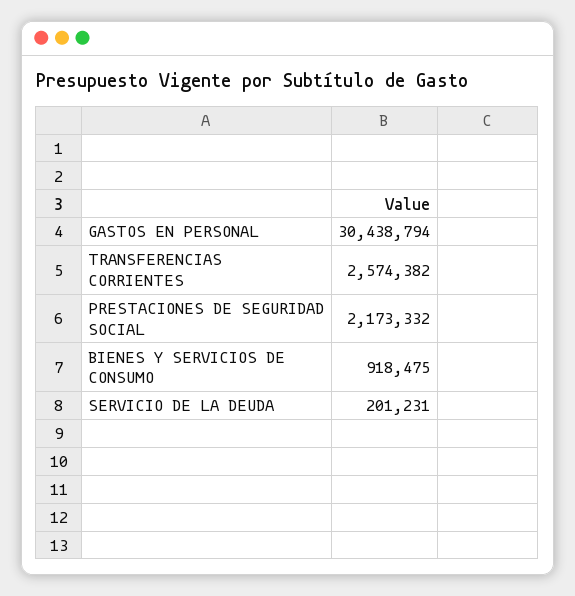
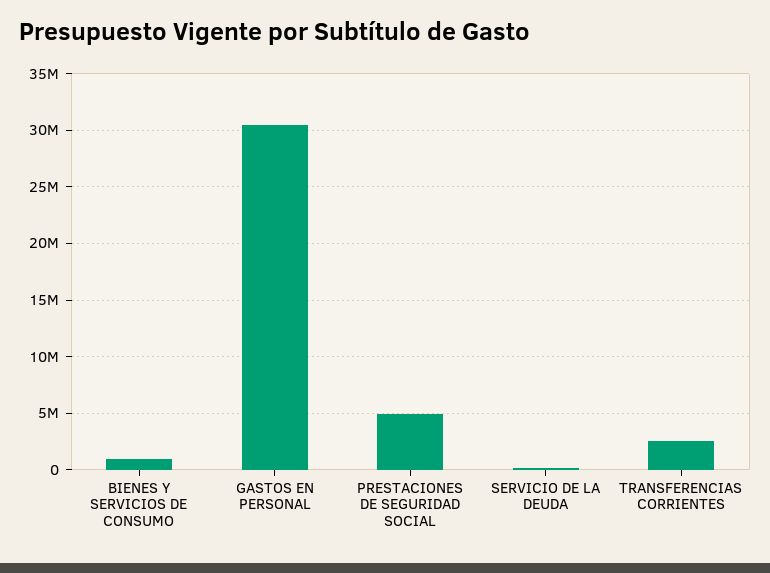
PRESTACIONES DE SEGURIDAD SOCIAL: 2173332 -> 5000000

